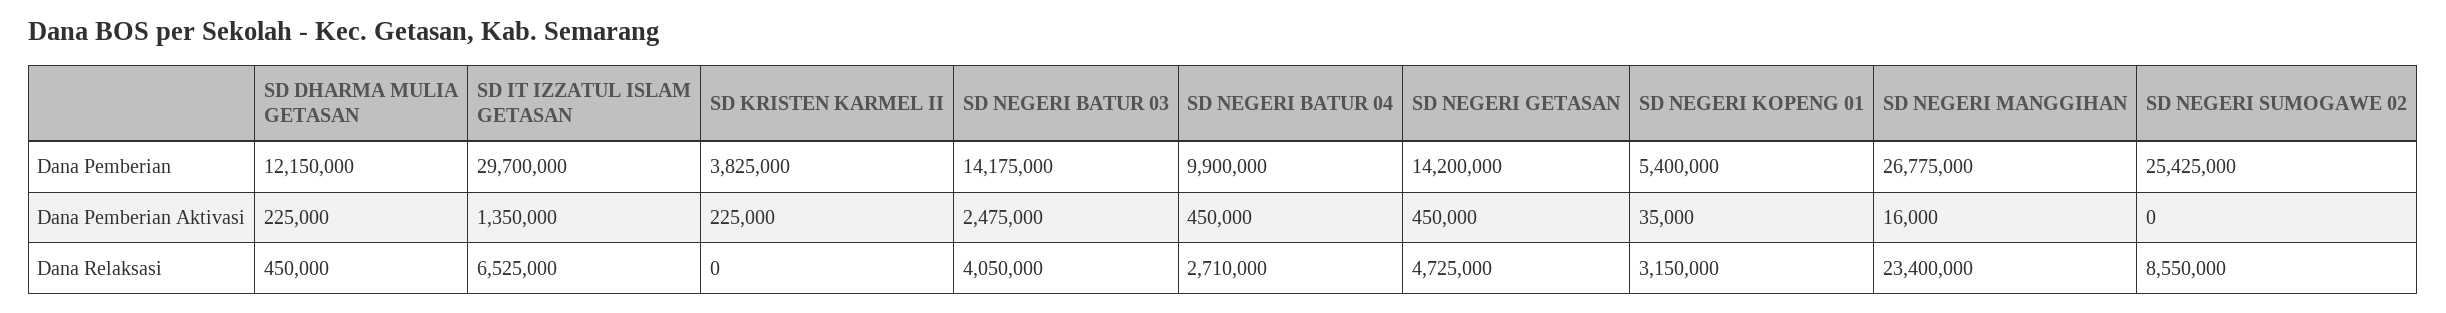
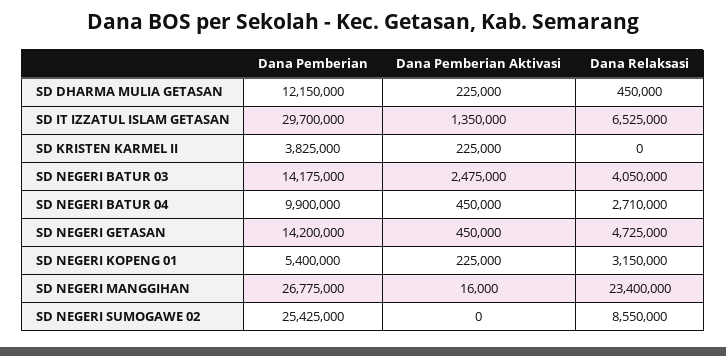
SD NEGERI KOPENG 01, Dana Pemberian Aktivasi: 35000 -> 225000

